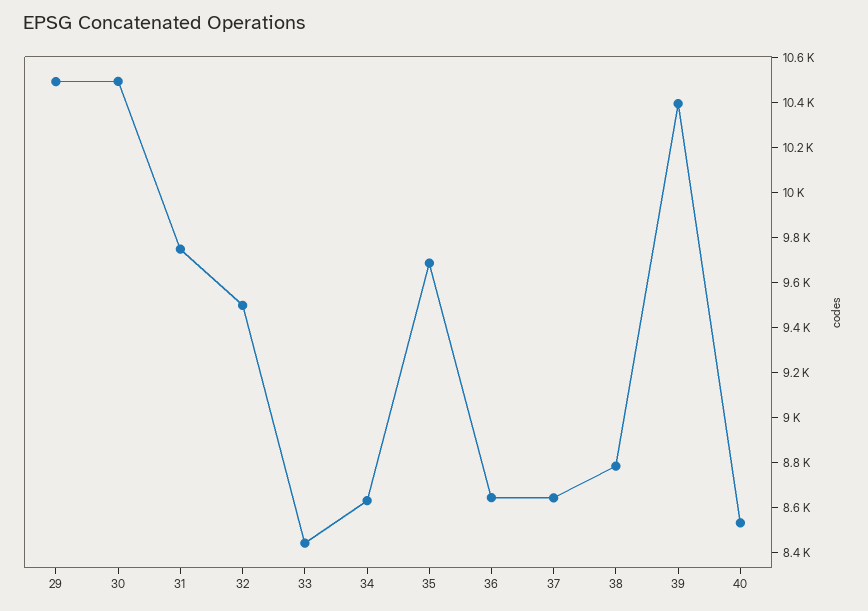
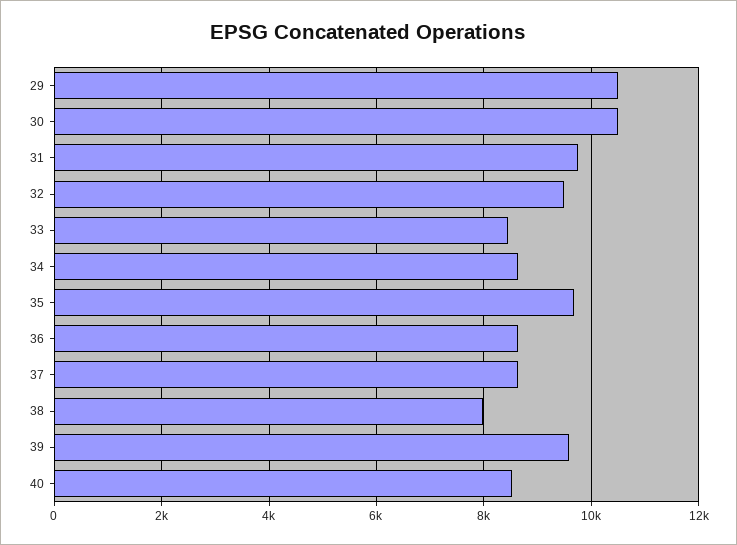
38: 8800 -> 8000
39: 10400 -> 9600

